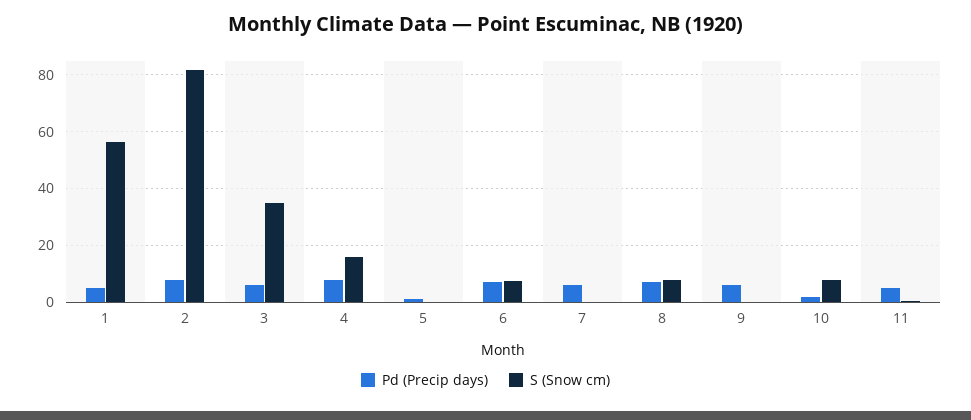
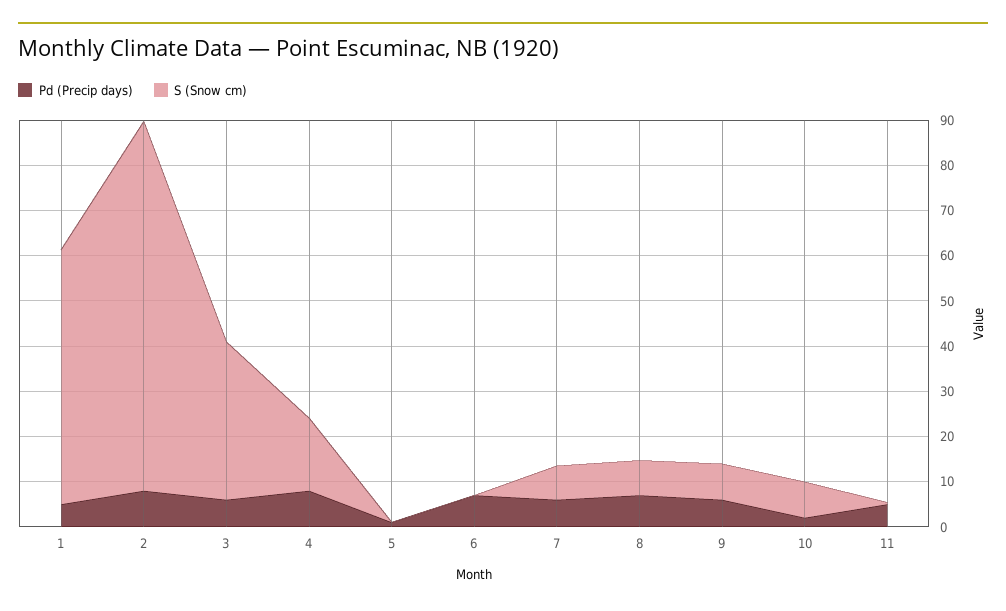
S (Snow cm), 6: 7.5 -> 0
S (Snow cm), 7: 0 -> 8
S (Snow cm), 9: 0 -> 8

